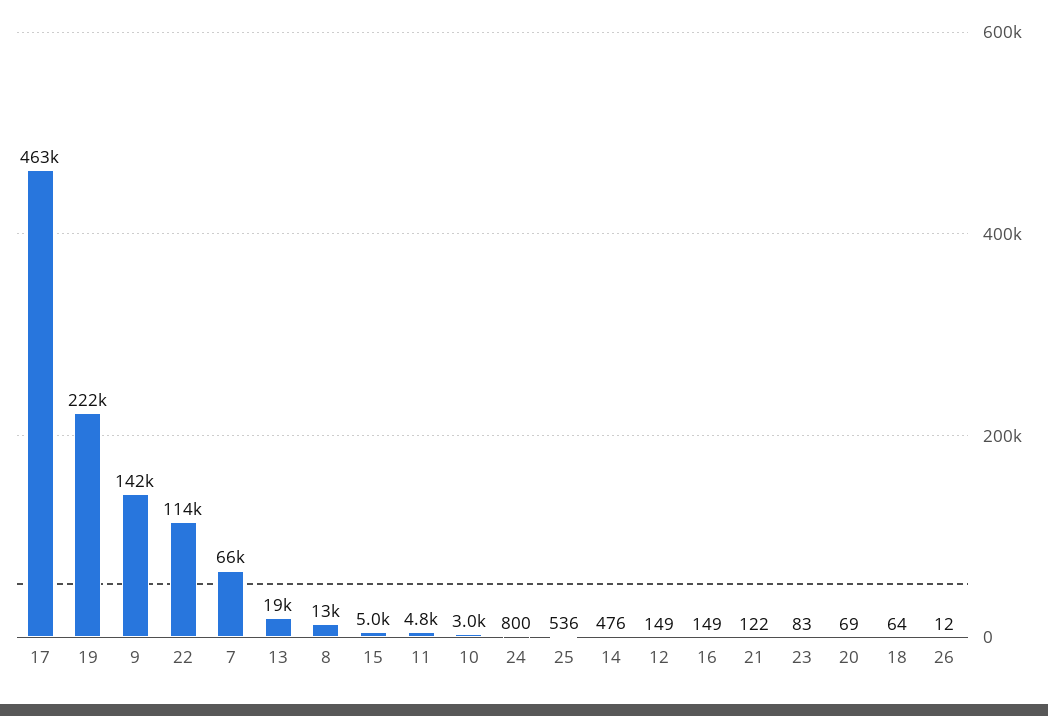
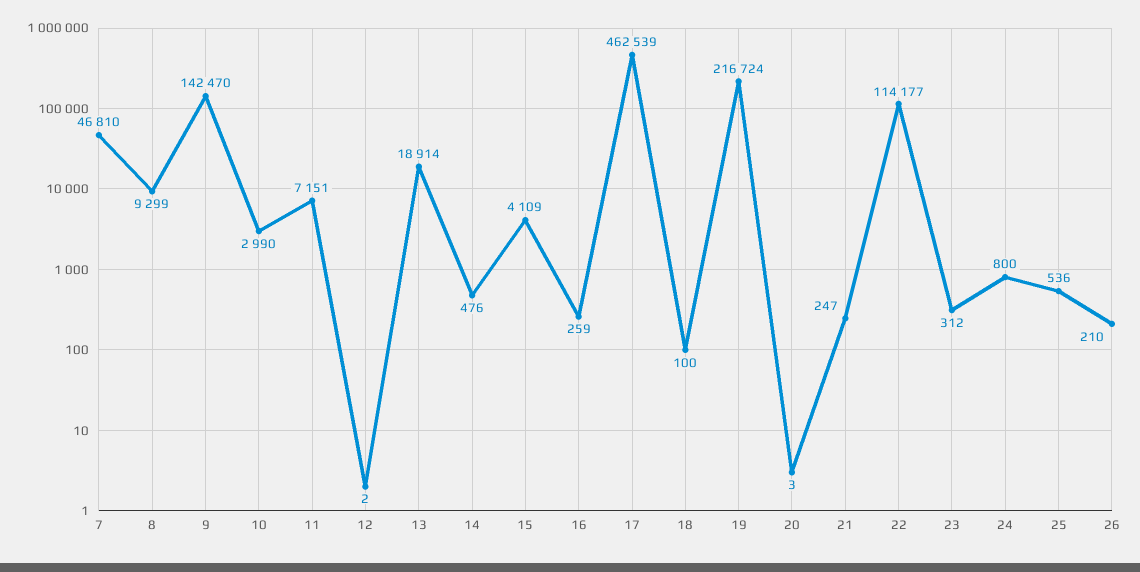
19: 222000 -> 216724
7: 66000 -> 46810
8: 13000 -> 9299
15: 5000 -> 4109
11: 4800 -> 7151
12: 149 -> 2
16: 149 -> 259
21: 122 -> 247
23: 83 -> 312
20: 69 -> 3
18: 64 -> 100
26: 12 -> 210

